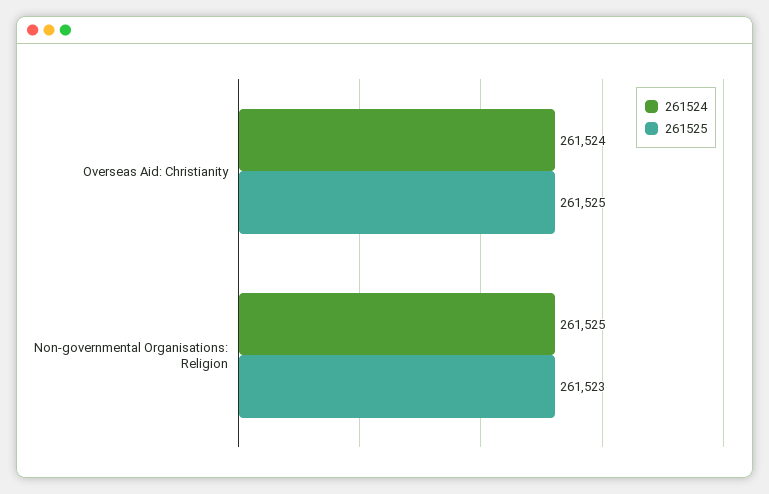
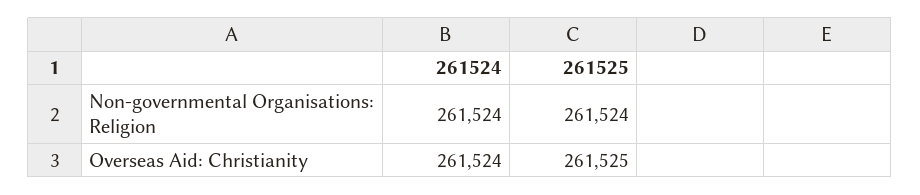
261524, Non-governmental Organisations: Religion: 261525 -> 261524
261525, Non-governmental Organisations: Religion: 261523 -> 261524

